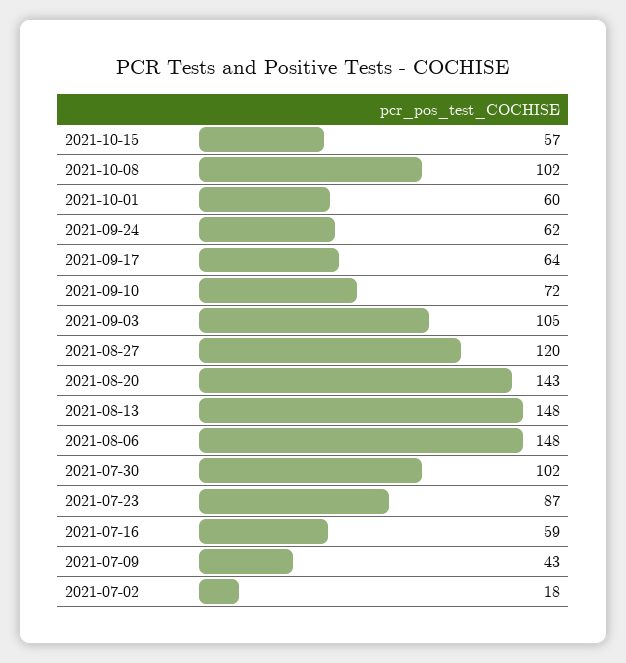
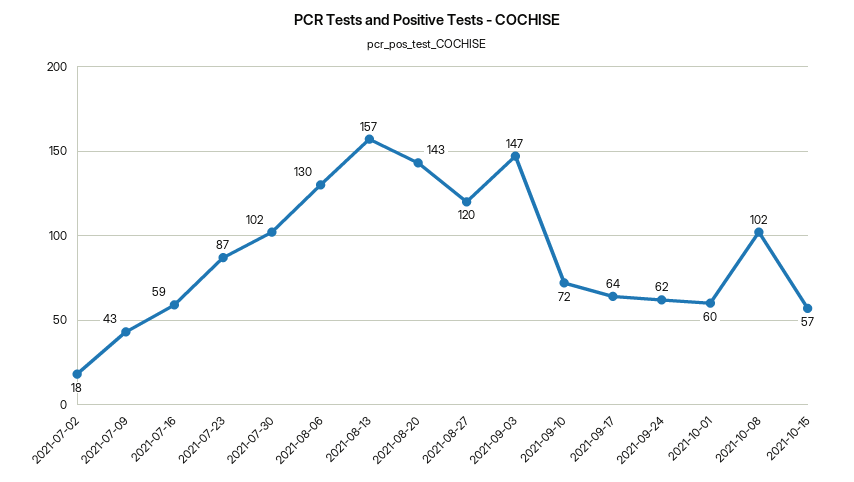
2021-09-03: 105 -> 147
2021-08-13: 148 -> 157
2021-08-06: 148 -> 130

